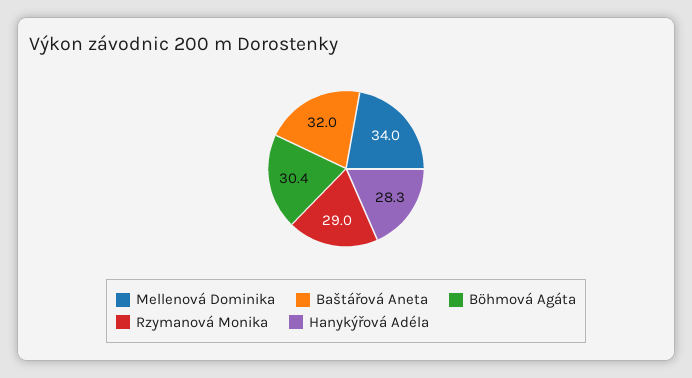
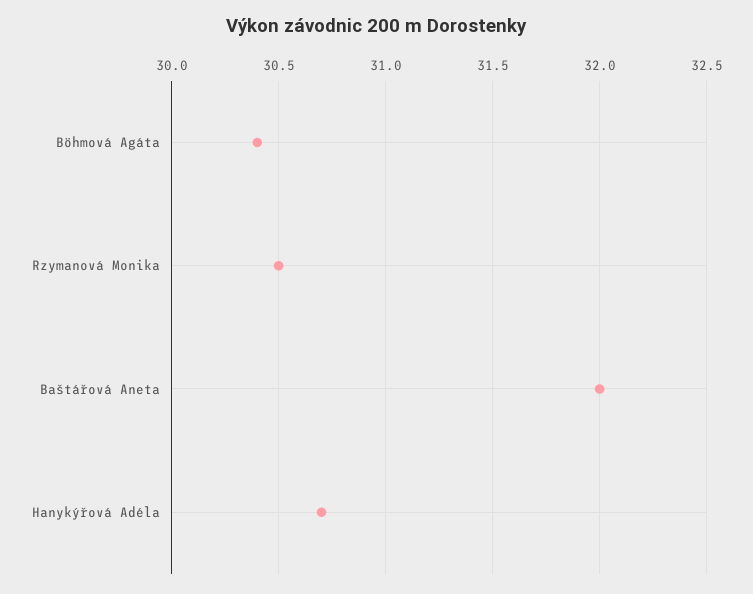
Mellenová Dominika: 34 -> none
Rzymanová Monika: 29 -> 30.5
Hanykýřová Adéla: 28.3 -> 30.7

